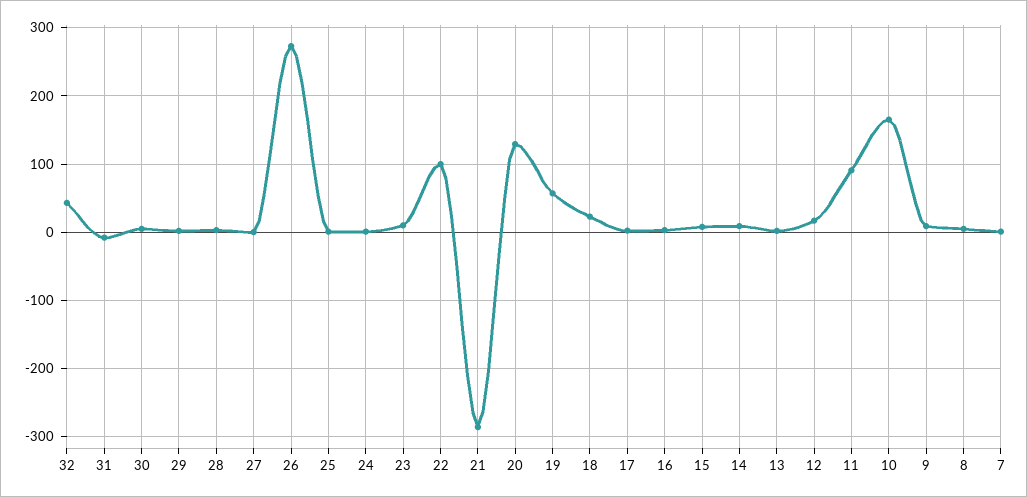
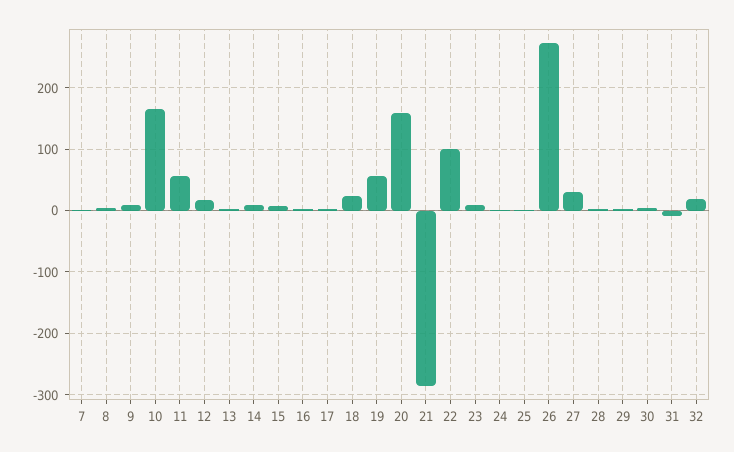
32: 40 -> 20
27: 0 -> 30
20: 130 -> 160
11: 90 -> 60

